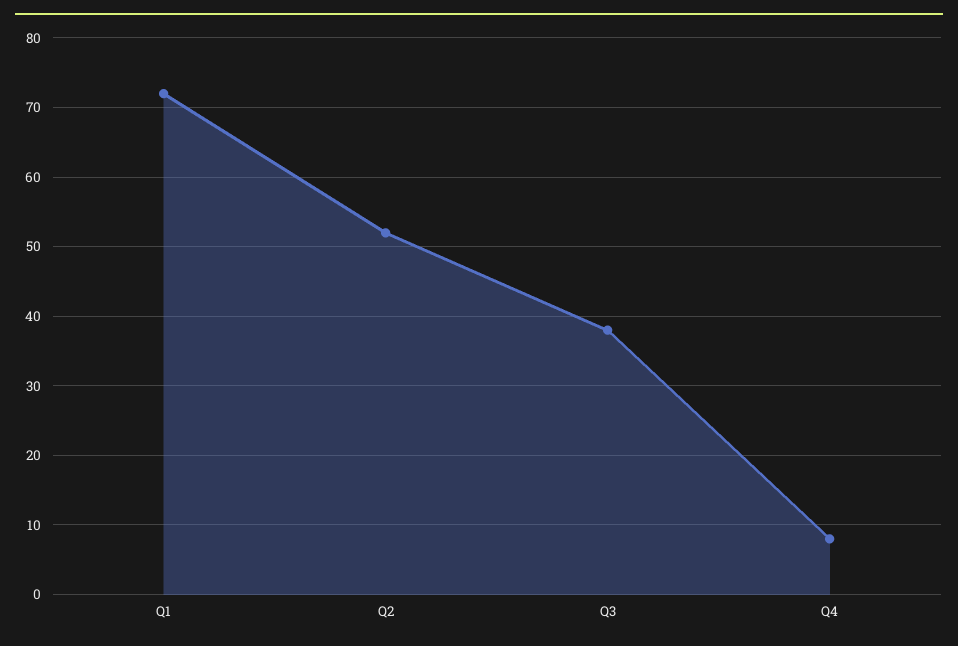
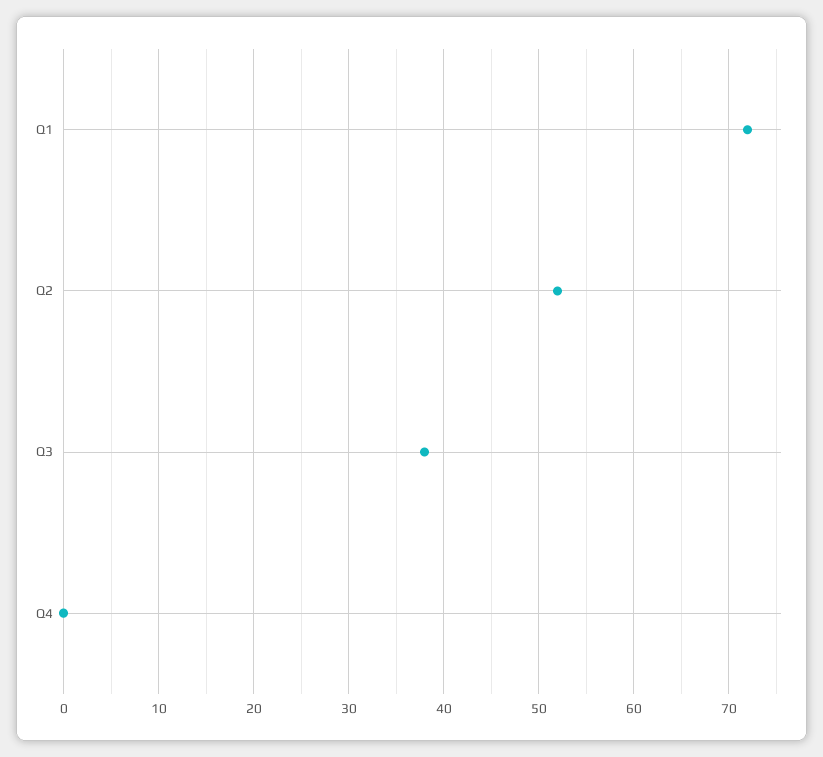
Q4: 8 -> 0

